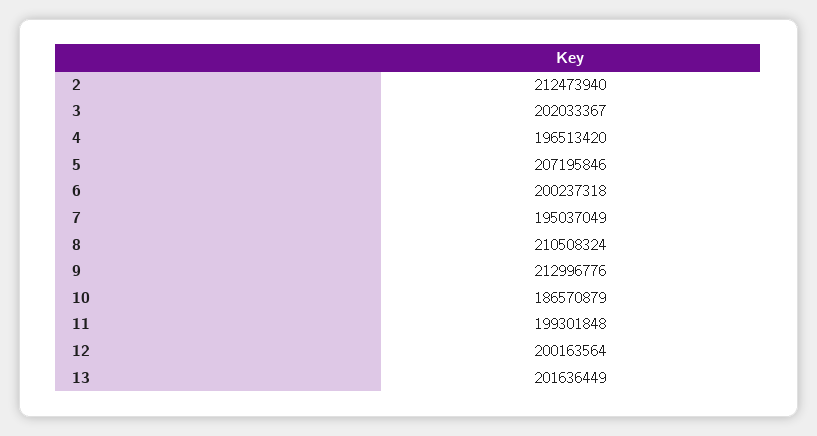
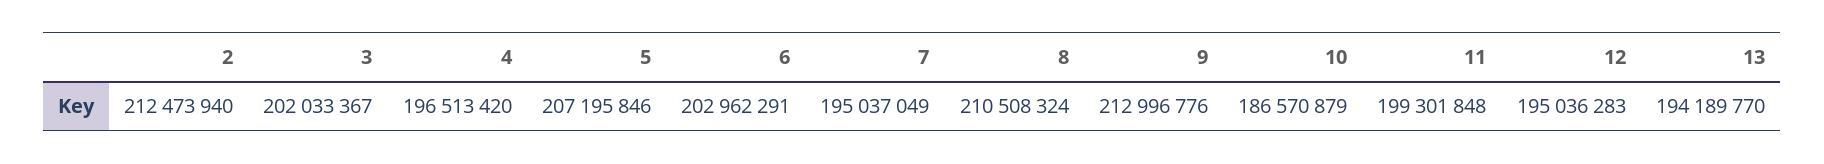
6: 200237318 -> 202962291
12: 200163564 -> 195036283
13: 201636449 -> 194189770

